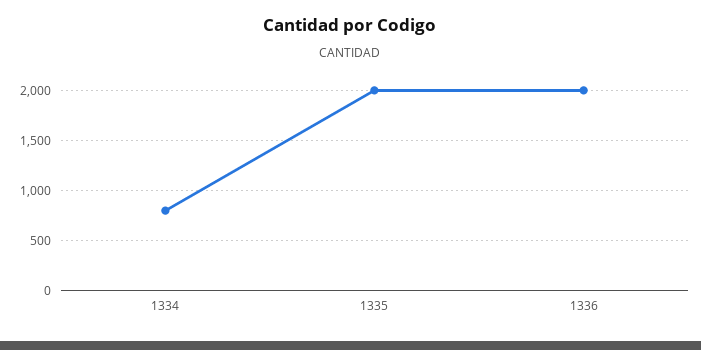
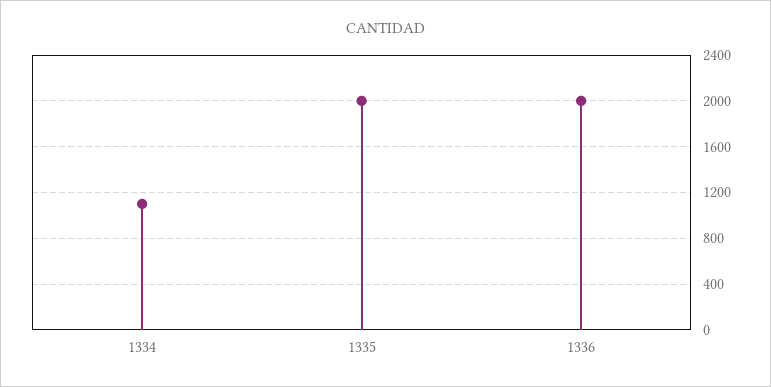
1334: 800 -> 1100

